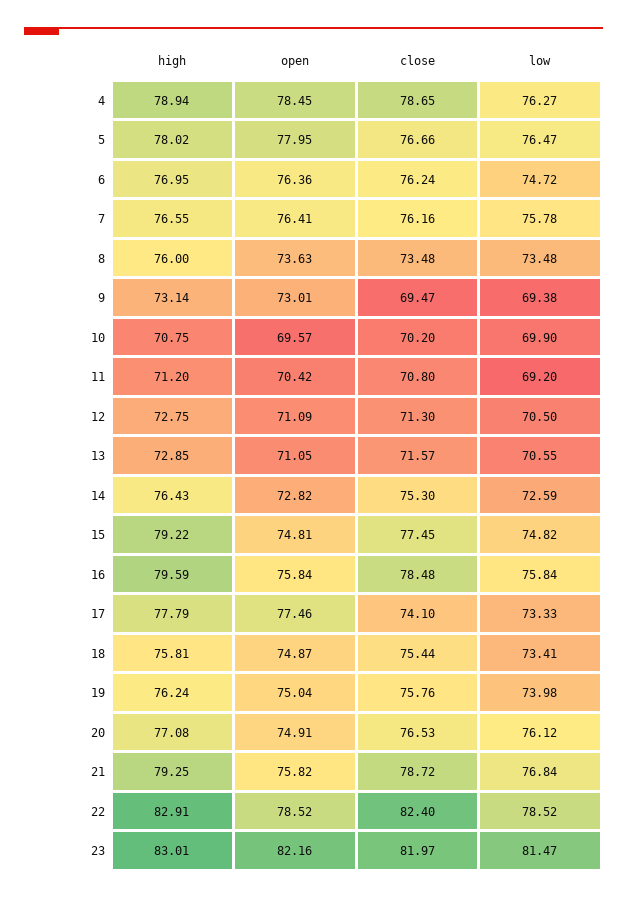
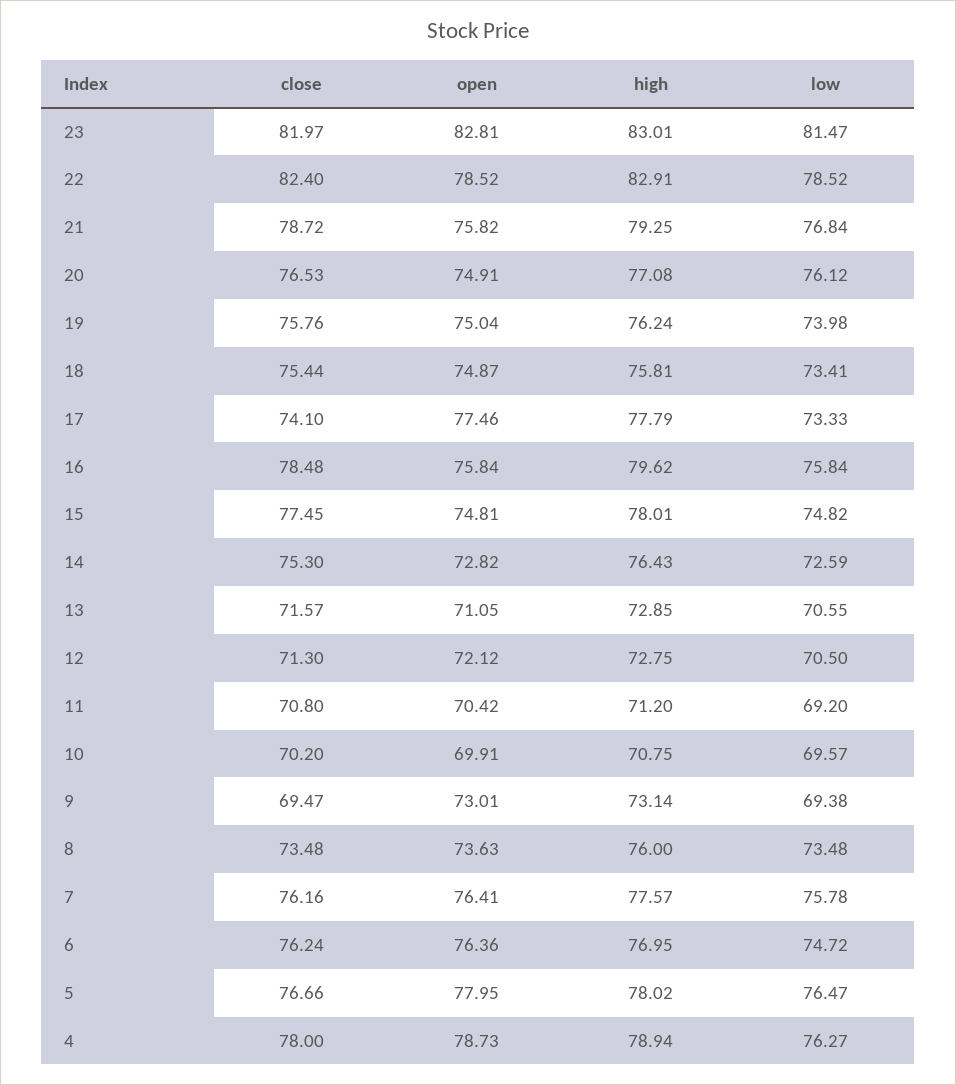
open, 4: 78.45 -> 78.73
close, 4: 78.65 -> 78
high, 7: 76.55 -> 77.57
open, 10: 69.57 -> 69.91
low, 10: 69.9 -> 69.57
open, 12: 71.09 -> 72.12
high, 15: 79.22 -> 78.01
high, 16: 79.59 -> 79.62
open, 23: 82.16 -> 82.81

